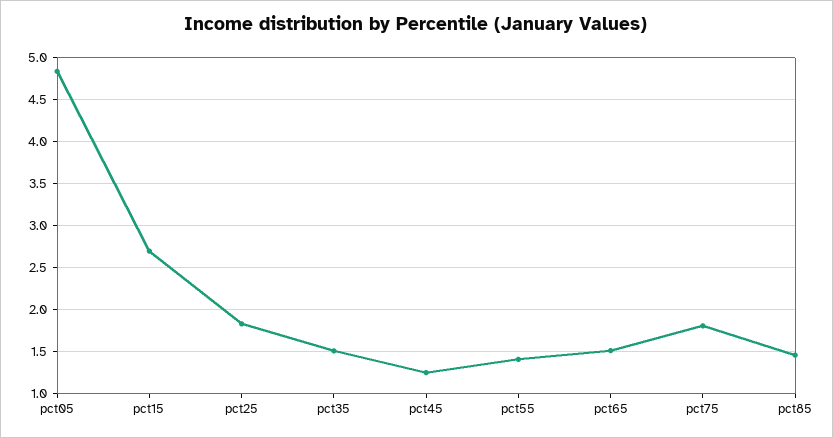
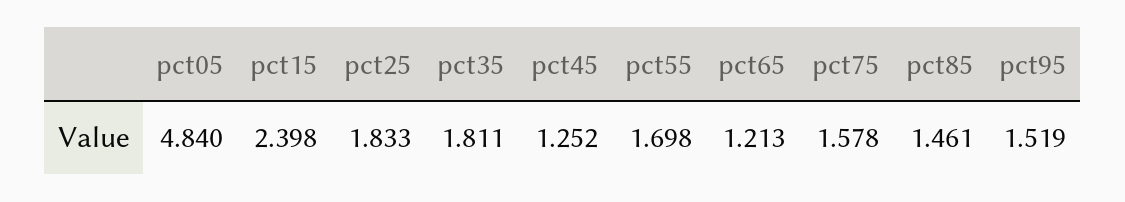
pct15: 2.7 -> 2.398
pct35: 1.5 -> 1.811
pct55: 1.4 -> 1.698
pct65: 1.5 -> 1.213
pct75: 1.8 -> 1.578
pct95: none -> 1.519

